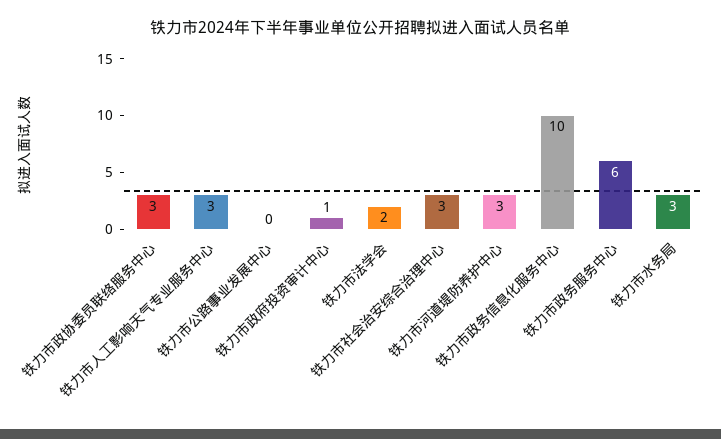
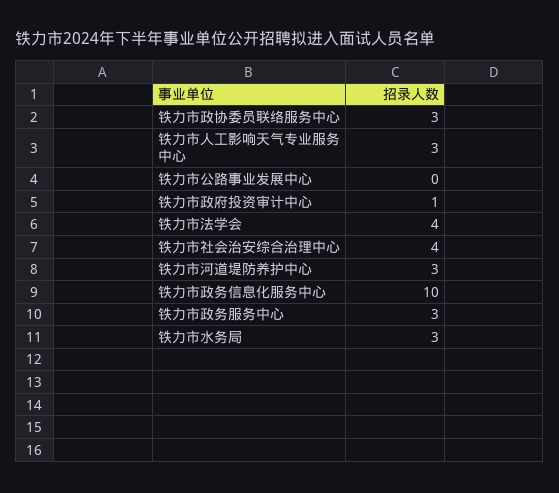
铁力市法学会: 2 -> 4
铁力市社会治安综合治理中心: 3 -> 4
铁力市政务服务中心: 6 -> 3

